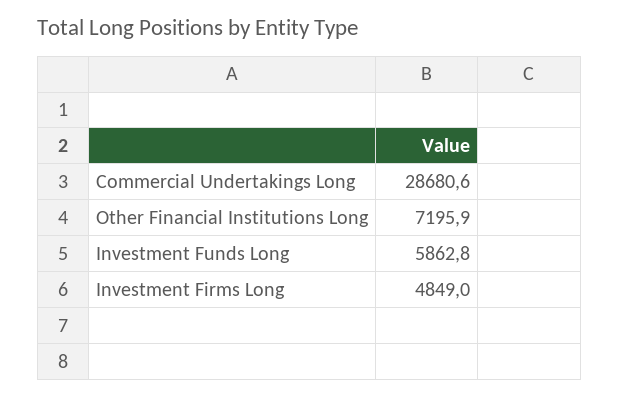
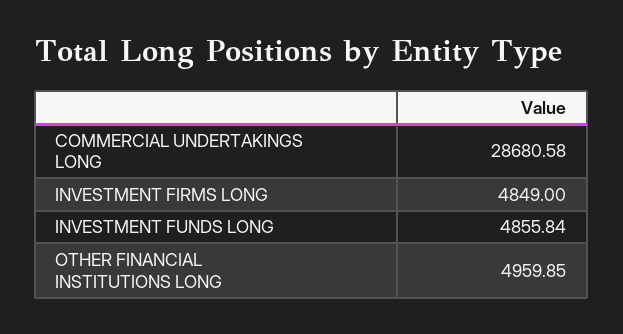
Other Financial Institutions Long: 7195.9 -> 4959.85
Investment Funds Long: 5862.8 -> 4855.84

